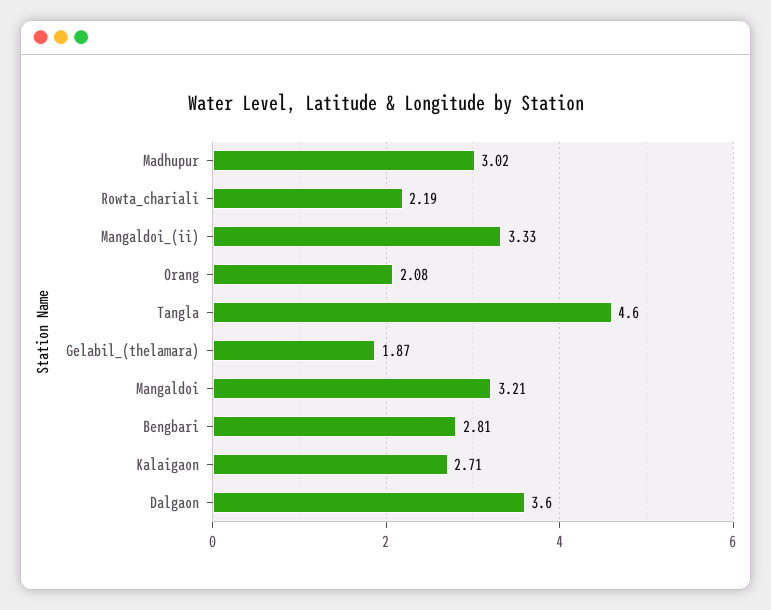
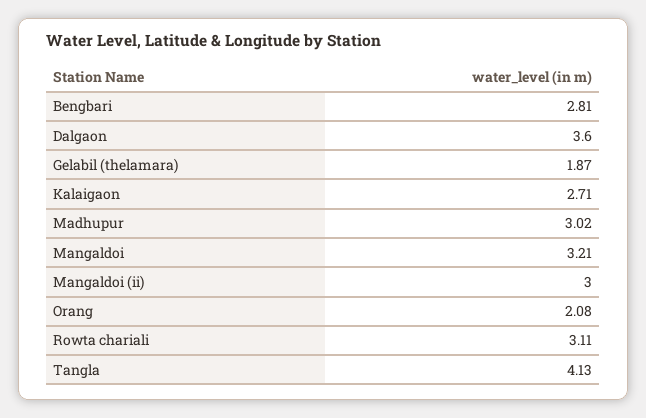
Rowta_chariali: 2.19 -> 3.11
Mangaldoi_(ii): 3.33 -> 3
Tangla: 4.6 -> 4.13

